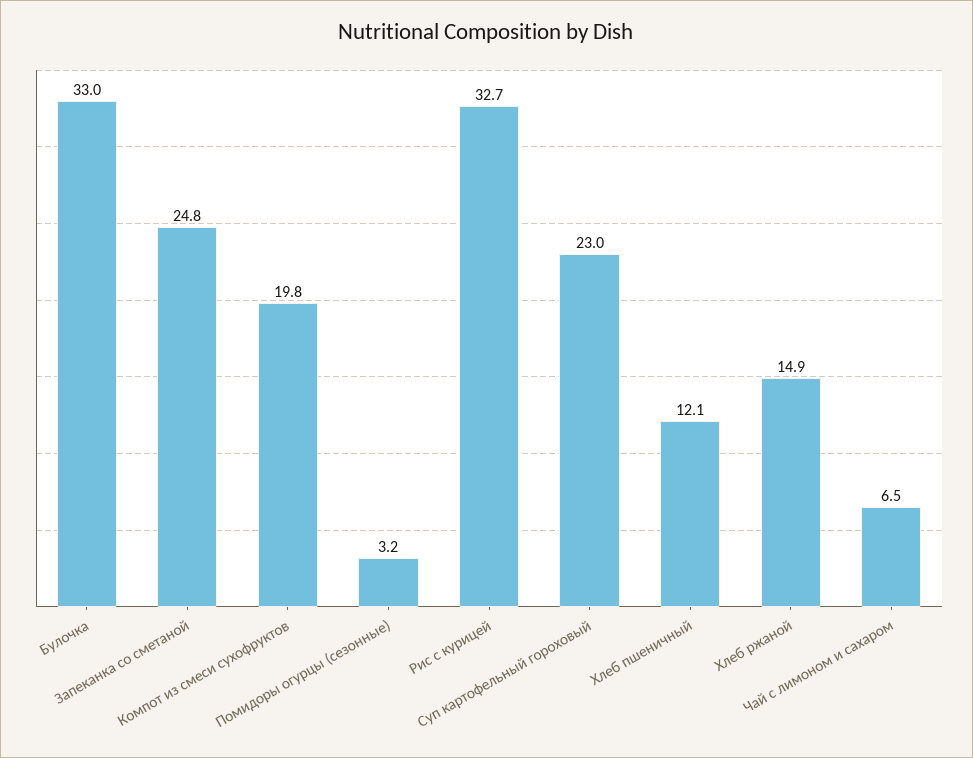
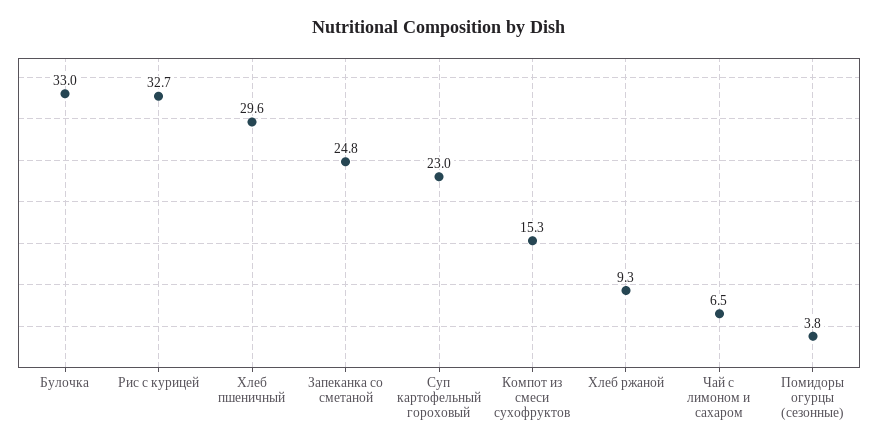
Компот из смеси сухофруктов: 19.8 -> 15.3
Помидоры огурцы (сезонные): 3.2 -> 3.8
Хлеб пшеничный: 12.1 -> 29.6
Хлеб ржаной: 14.9 -> 9.3

